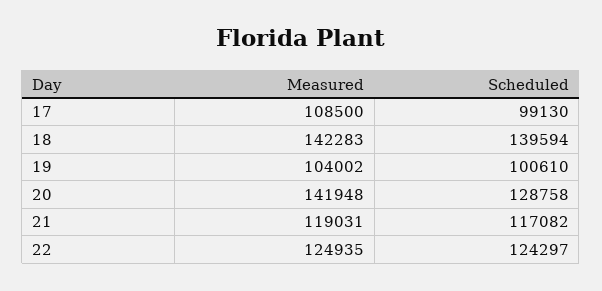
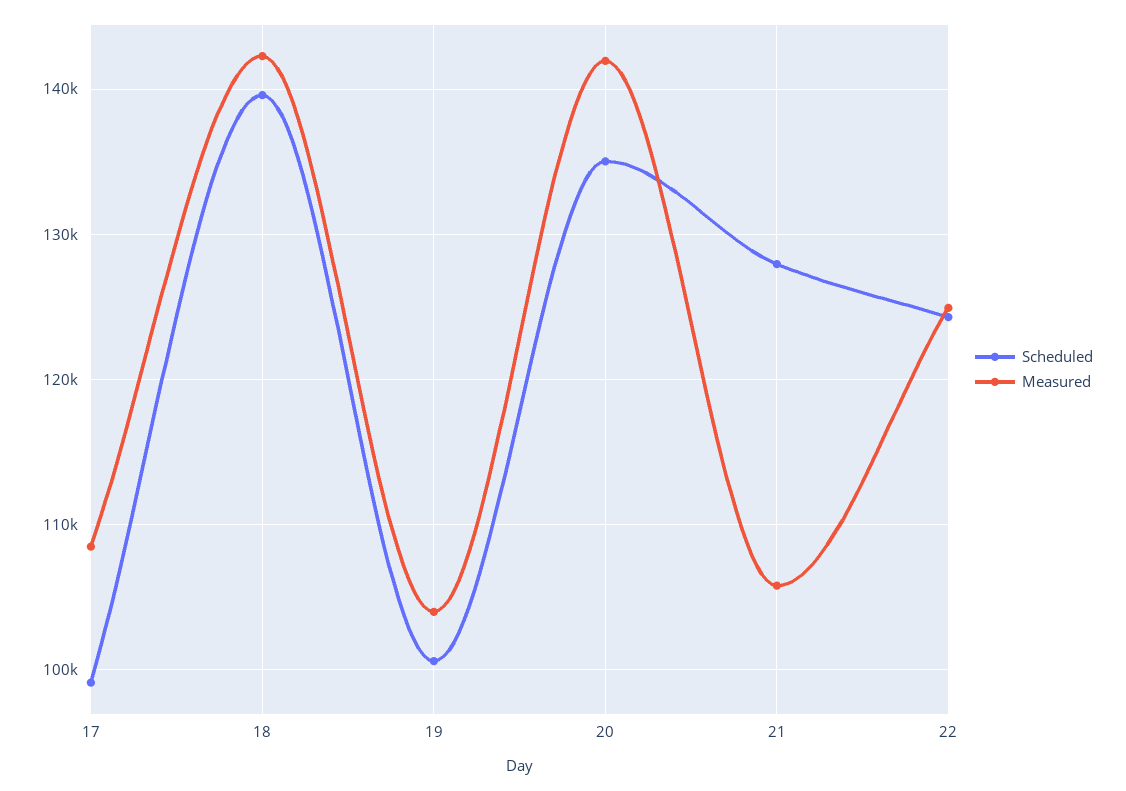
Scheduled, 20: 128758 -> 135000
Measured, 21: 119031 -> 106000
Scheduled, 21: 117082 -> 128000

